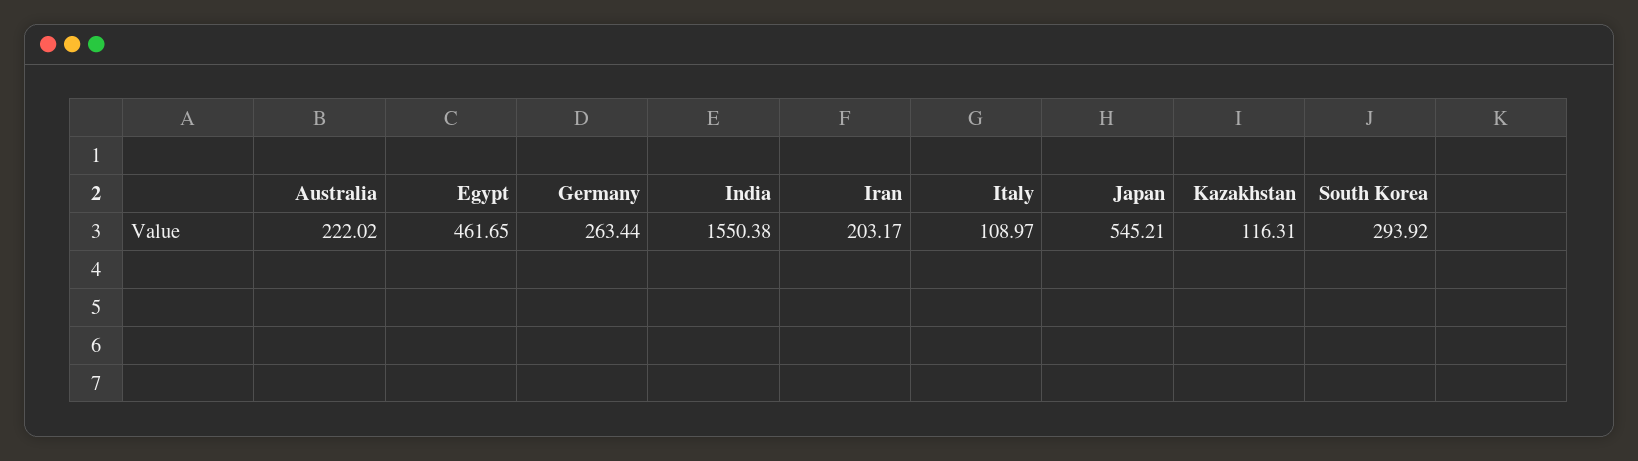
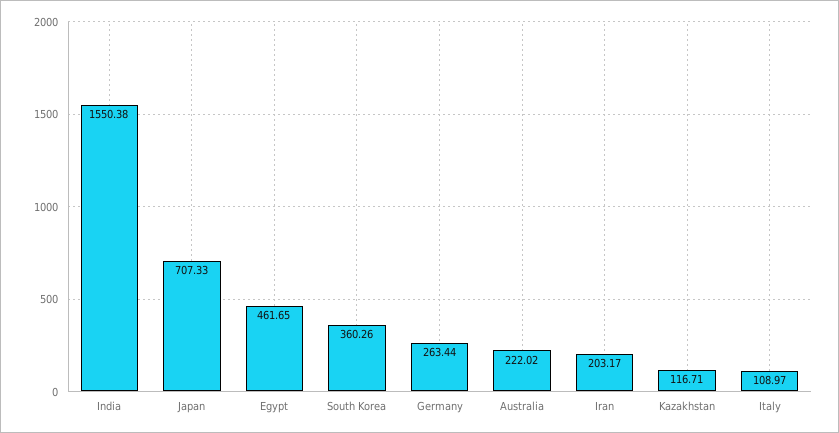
Japan: 545.21 -> 707.33
Kazakhstan: 116.31 -> 116.71
South Korea: 293.92 -> 360.26

